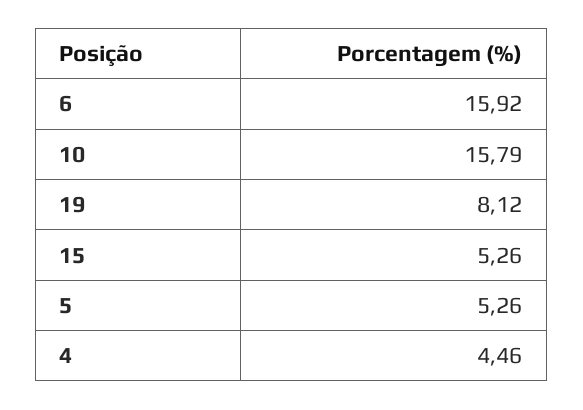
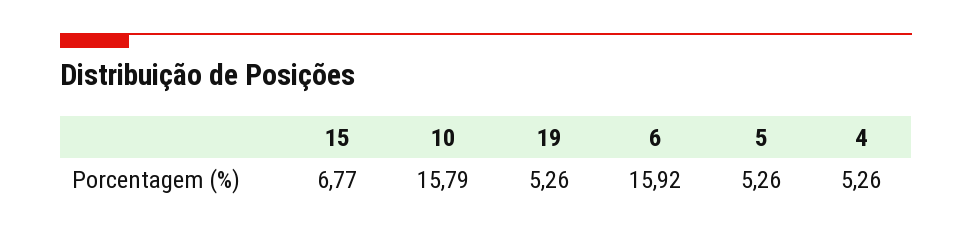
19: 8.12 -> 5.26
15: 5.26 -> 6.77
4: 4.46 -> 5.26

